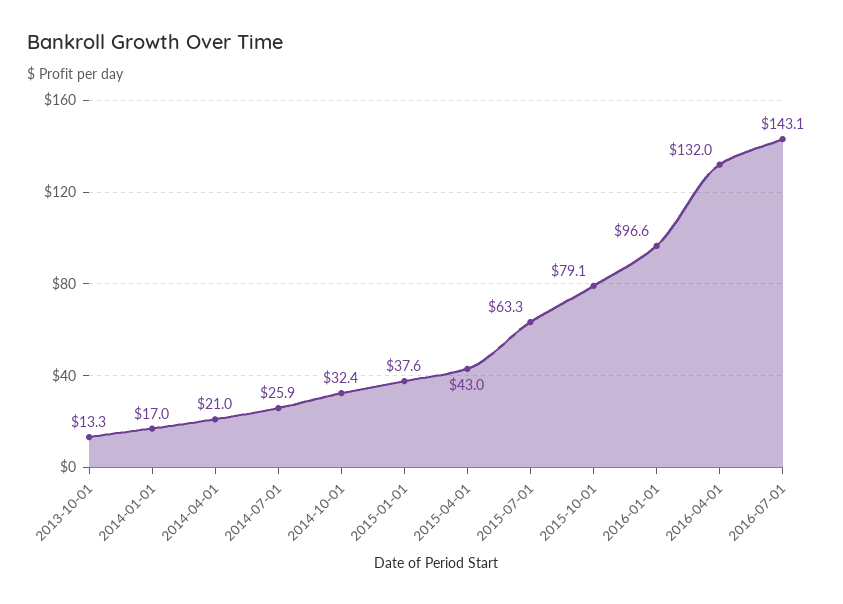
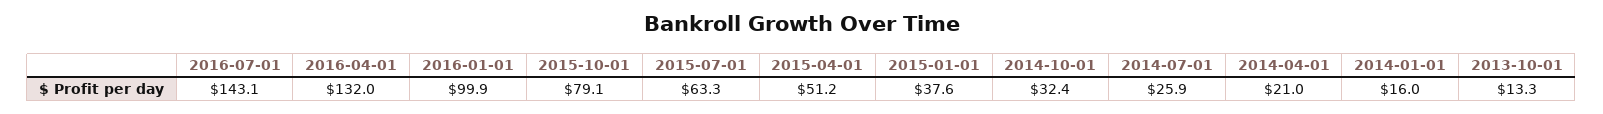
2014-01-01: 17 -> 16
2015-04-01: 43 -> 51.2
2016-01-01: 96.6 -> 99.9

